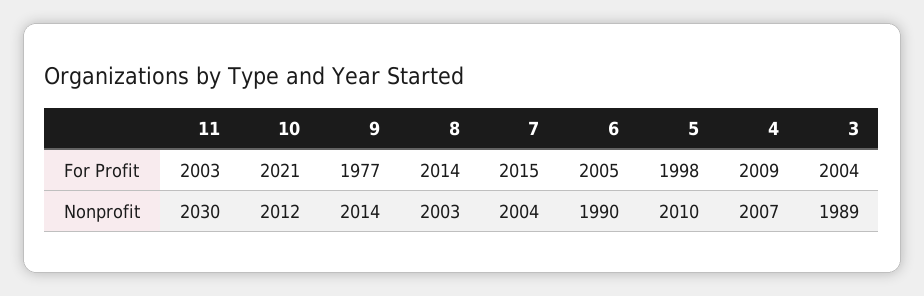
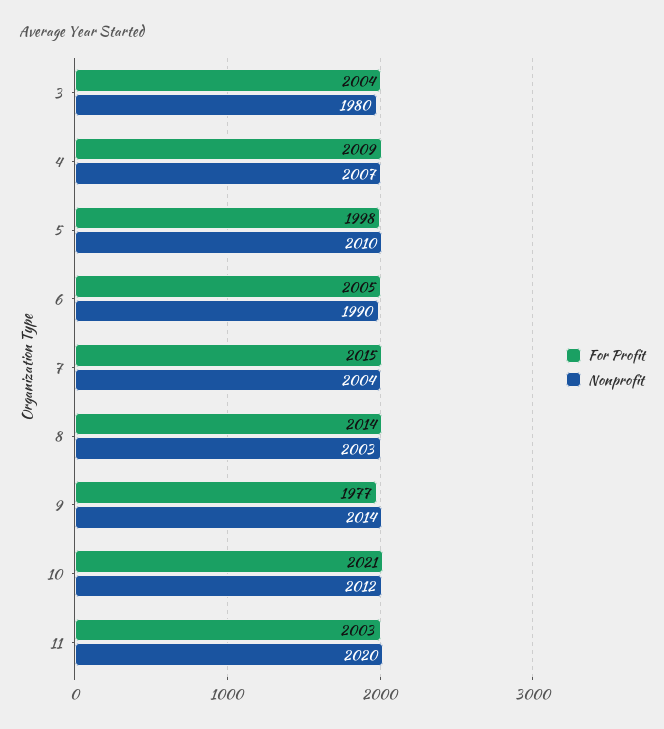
Nonprofit, 11: 2030 -> 2020
Nonprofit, 3: 1989 -> 1980

